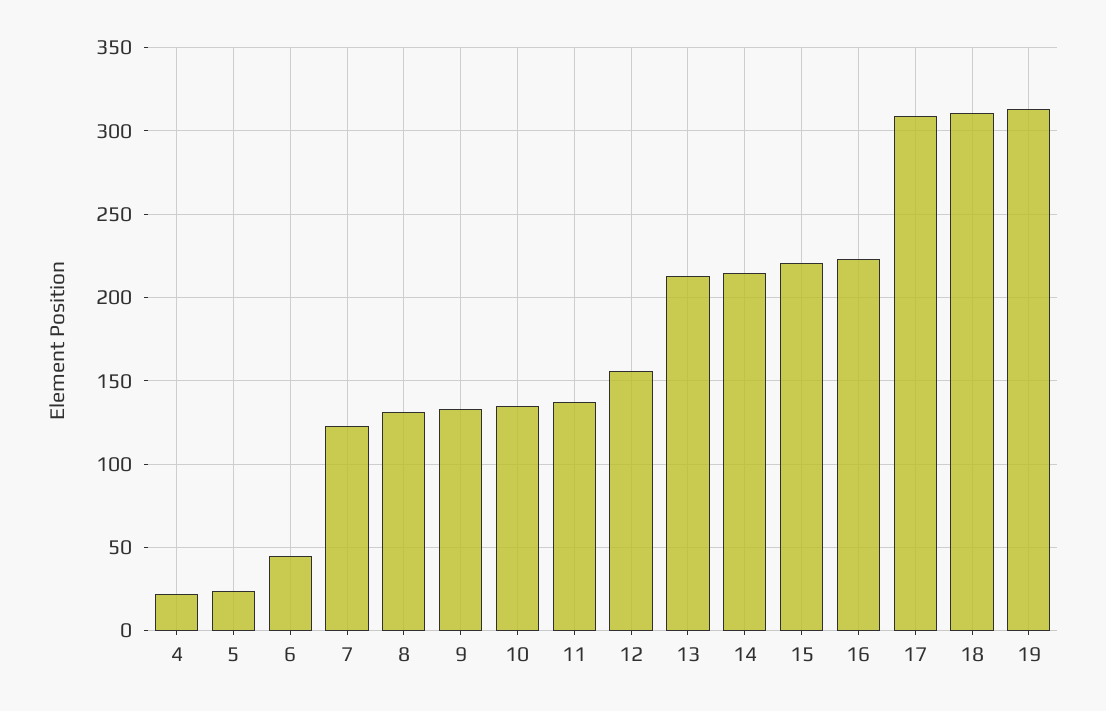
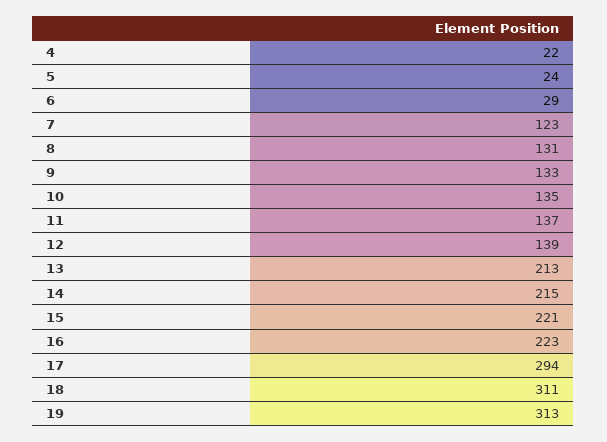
6: 45 -> 29
12: 155 -> 139
17: 310 -> 294

